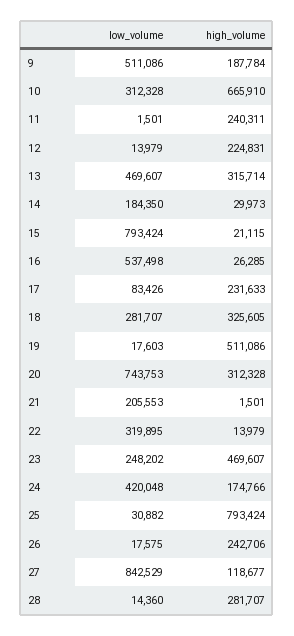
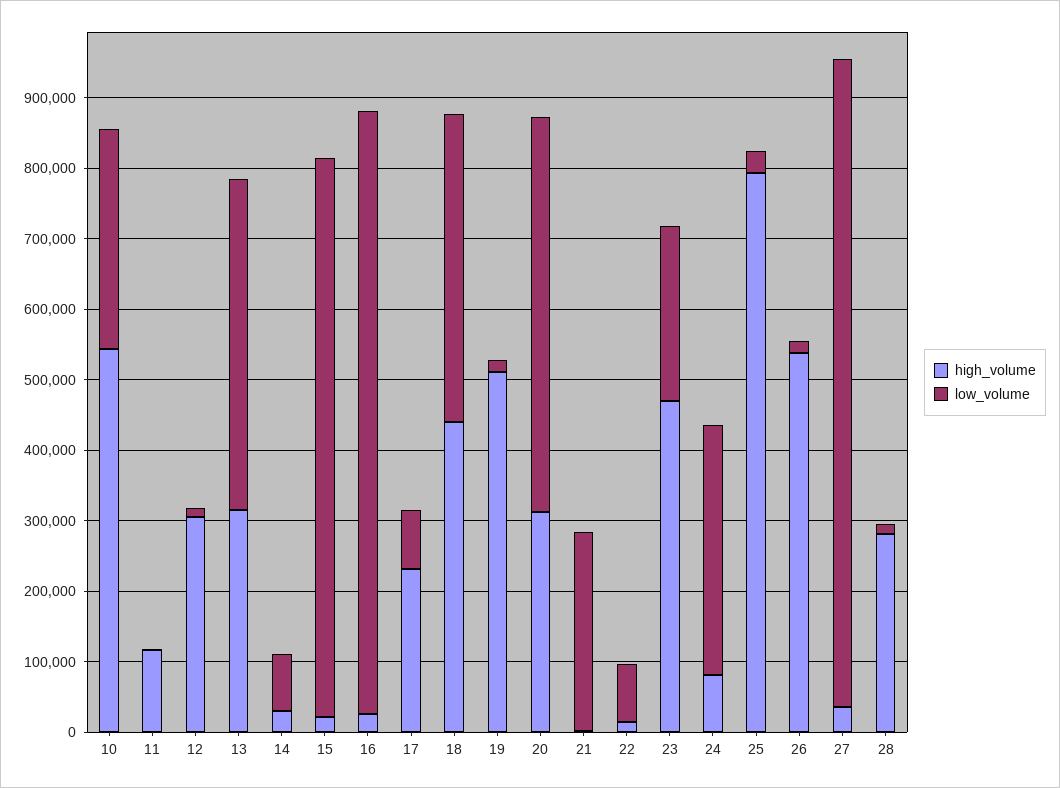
low_volume, 9: 511086 -> none
high_volume, 9: 187784 -> none
high_volume, 10: 665910 -> 540000
high_volume, 11: 240311 -> 120000
high_volume, 12: 224831 -> 300000
low_volume, 14: 184350 -> 80000
low_volume, 16: 537498 -> 860000
low_volume, 18: 281707 -> 440000
high_volume, 18: 325605 -> 440000
low_volume, 20: 743753 -> 560000
low_volume, 21: 205553 -> 280000
low_volume, 22: 319895 -> 80000
low_volume, 24: 420048 -> 360000
high_volume, 24: 174766 -> 80000
high_volume, 26: 242706 -> 540000
low_volume, 27: 842529 -> 920000
high_volume, 27: 118677 -> 40000

